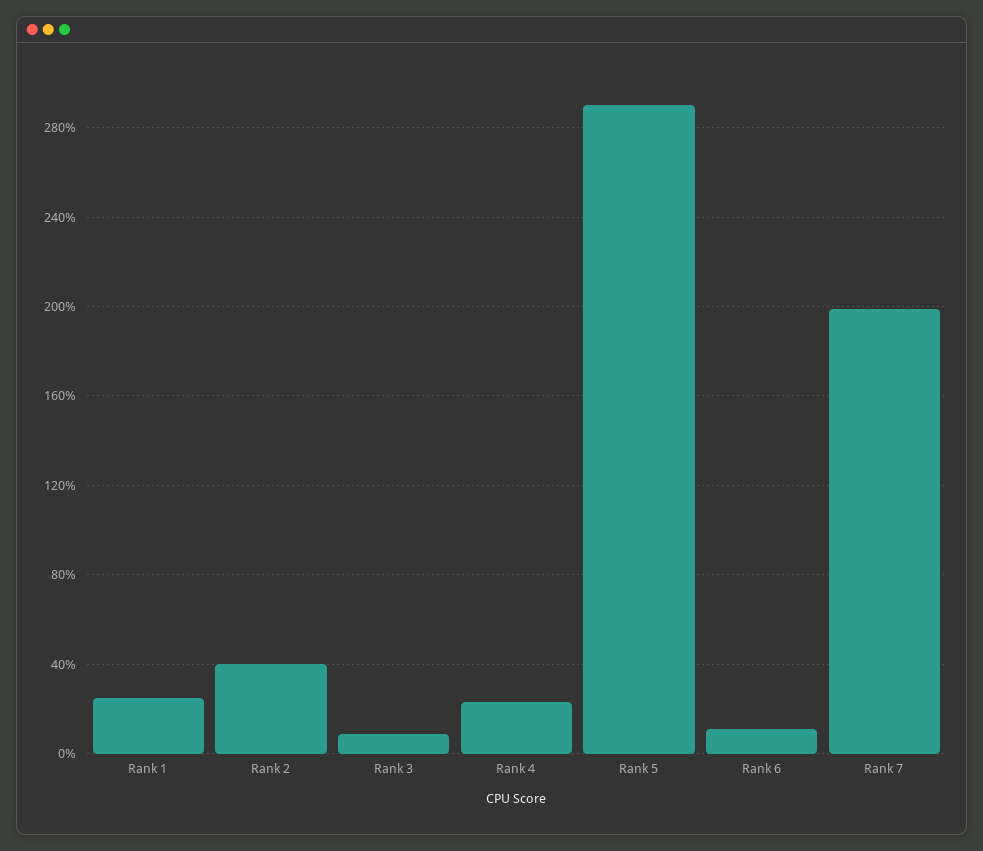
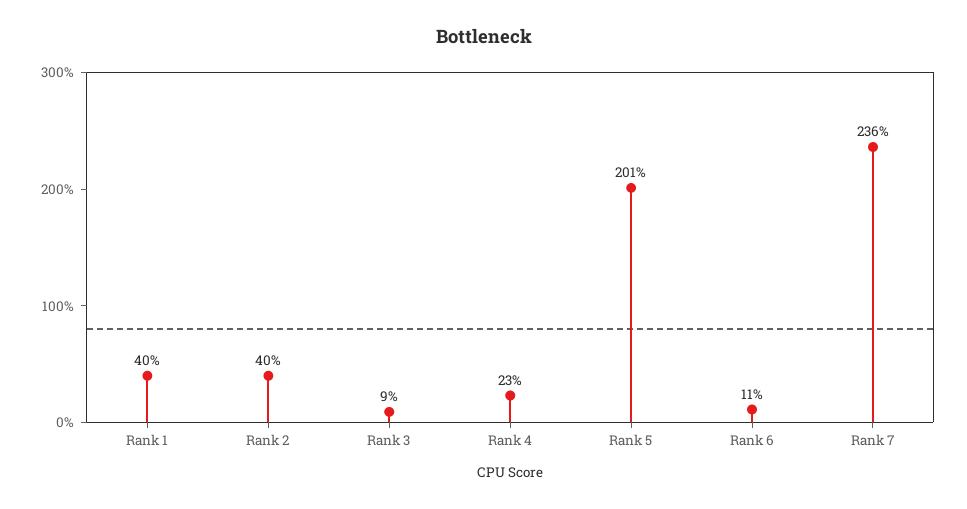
Rank 1: 25 -> 40
Rank 5: 290 -> 201
Rank 7: 200 -> 236

